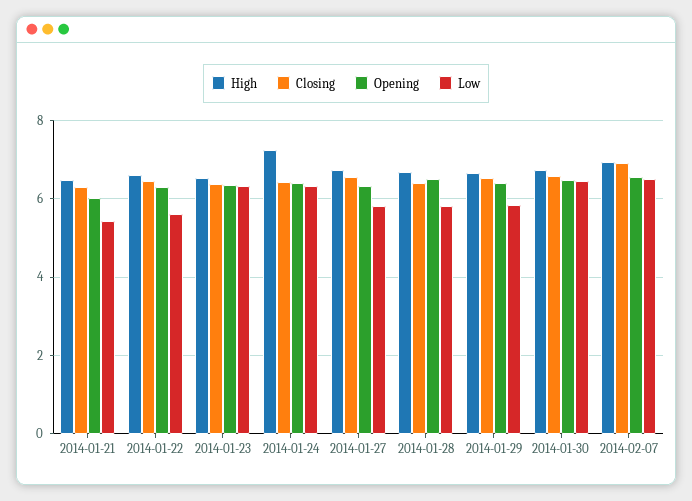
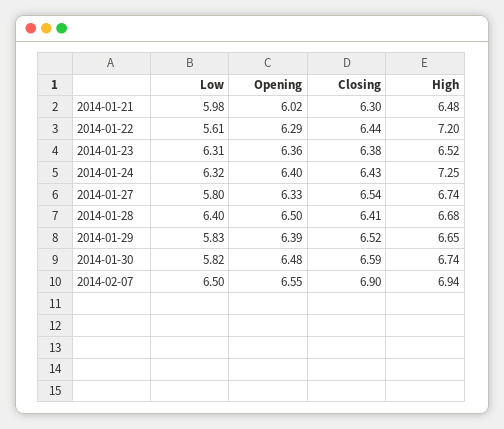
Low, 2014-01-21: 5.4 -> 5.98
High, 2014-01-22: 6.6 -> 7.2
Low, 2014-01-28: 5.8 -> 6.4
Low, 2014-01-30: 6.4 -> 5.82

